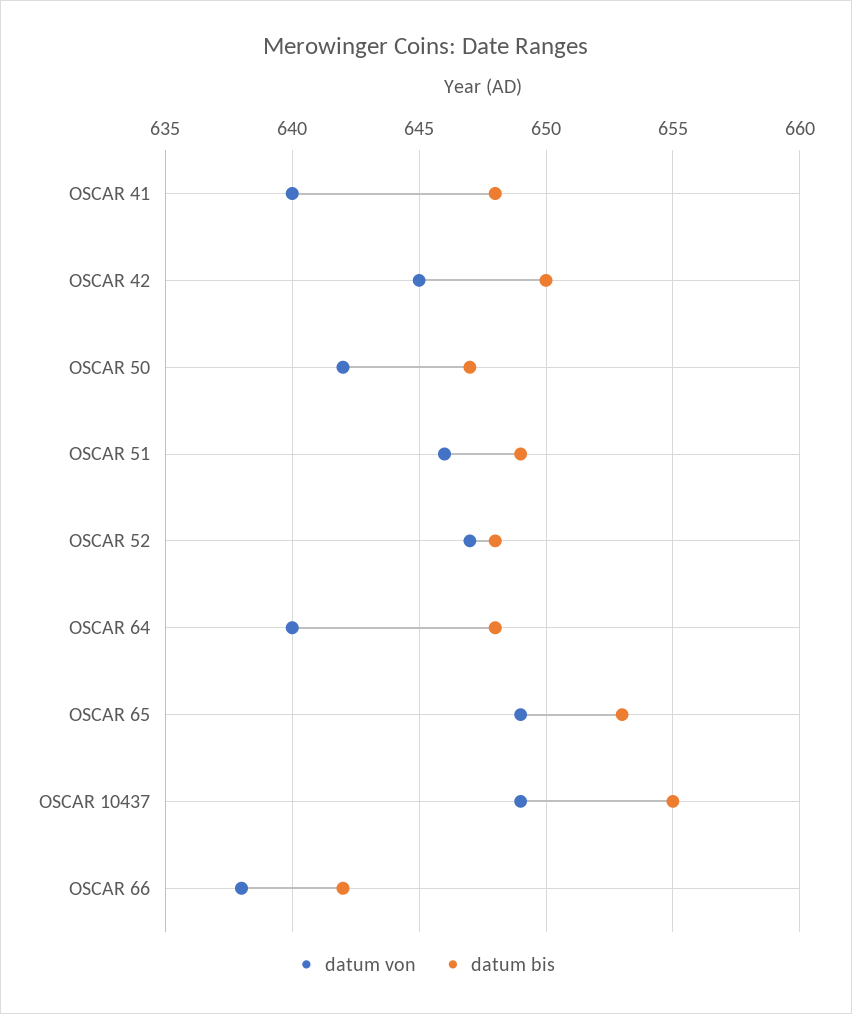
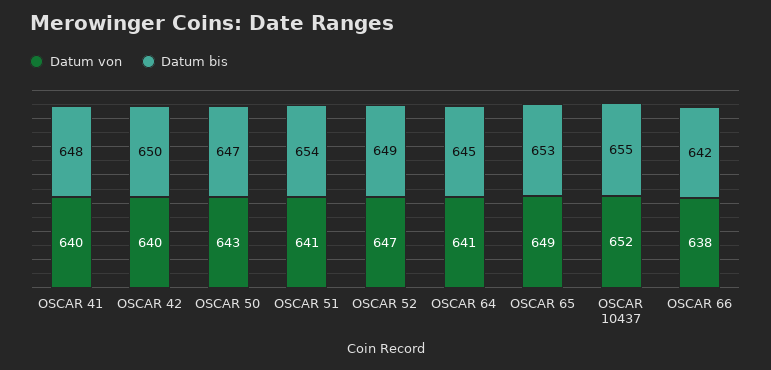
datum von, OSCAR 42: 645 -> 640
datum von, OSCAR 50: 642 -> 643
datum von, OSCAR 51: 646 -> 641
datum bis, OSCAR 51: 649 -> 654
datum bis, OSCAR 52: 648 -> 649
datum von, OSCAR 64: 640 -> 641
datum bis, OSCAR 64: 648 -> 645
datum von, OSCAR 10437: 649 -> 652

